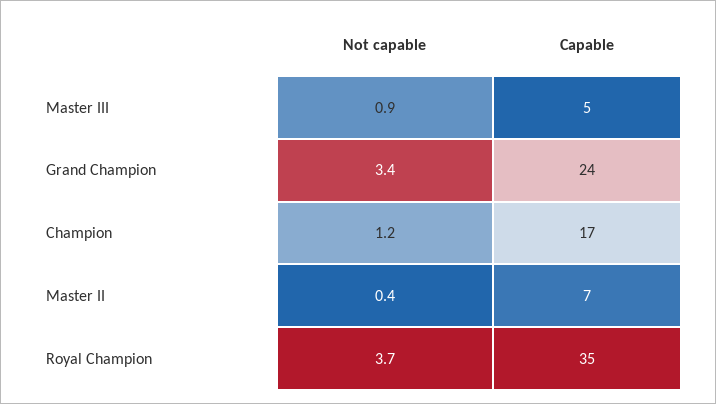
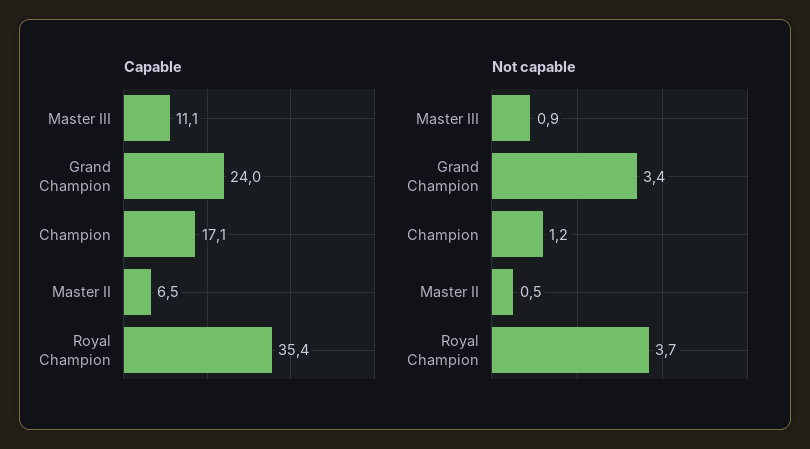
Capable, Master III: 5 -> 11.1
Not capable, Master II: 0.4 -> 0.5

